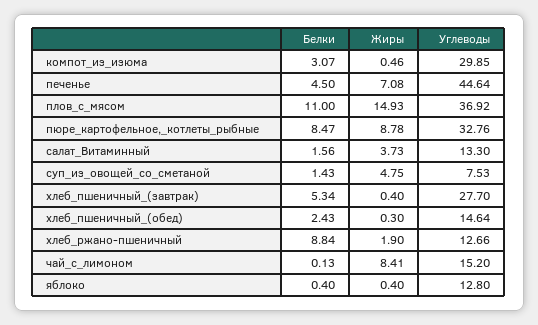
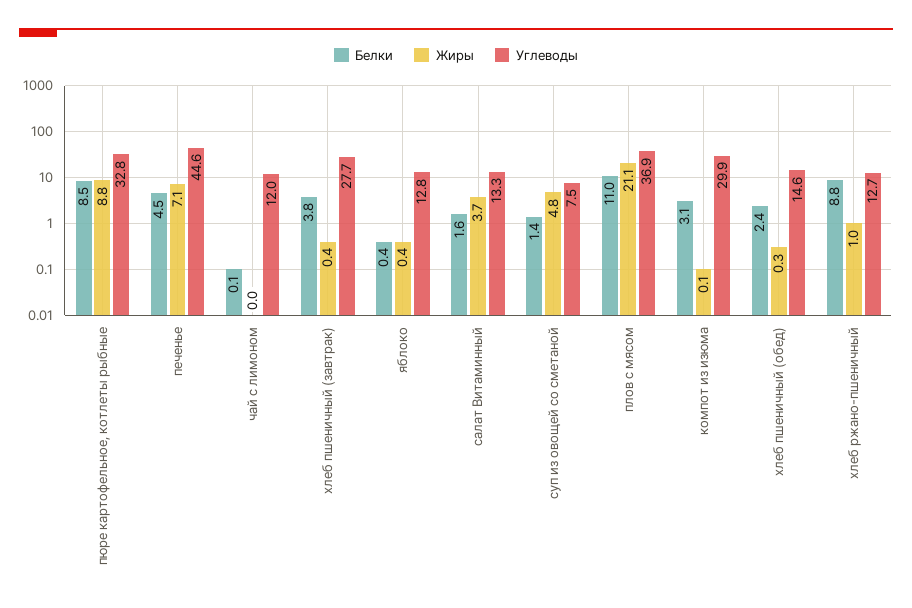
Жиры, компот_из_изюма: 0.46 -> 0.1
Жиры, плов_с_мясом: 14.93 -> 21.1
Белки, хлеб_пшеничный_(завтрак): 5.34 -> 3.8
Жиры, хлеб_ржано-пшеничный: 1.9 -> 1
Жиры, чай_с_лимоном: 8.41 -> 0
Углеводы, чай_с_лимоном: 15.2 -> 12

